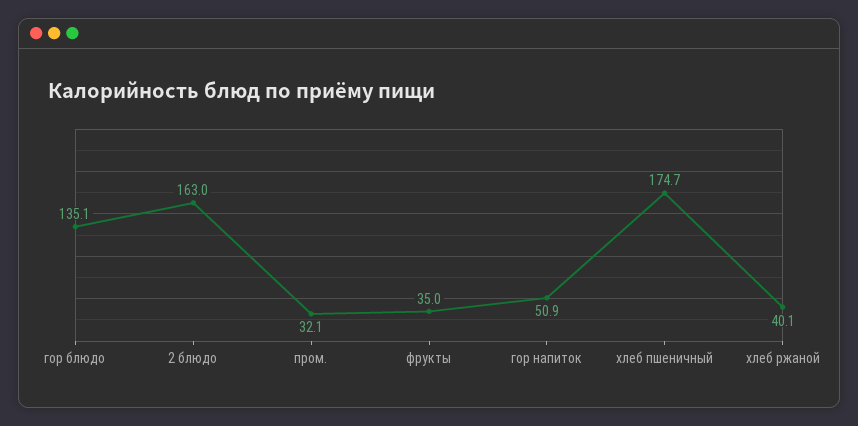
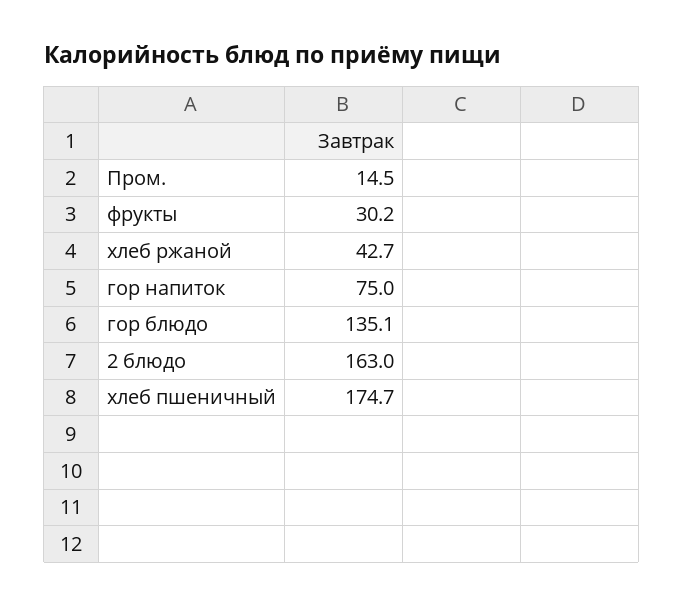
пром.: 32.1 -> 14.5
фрукты: 35 -> 30.2
гор напиток: 50.9 -> 75
хлеб ржаной: 40.1 -> 42.7

